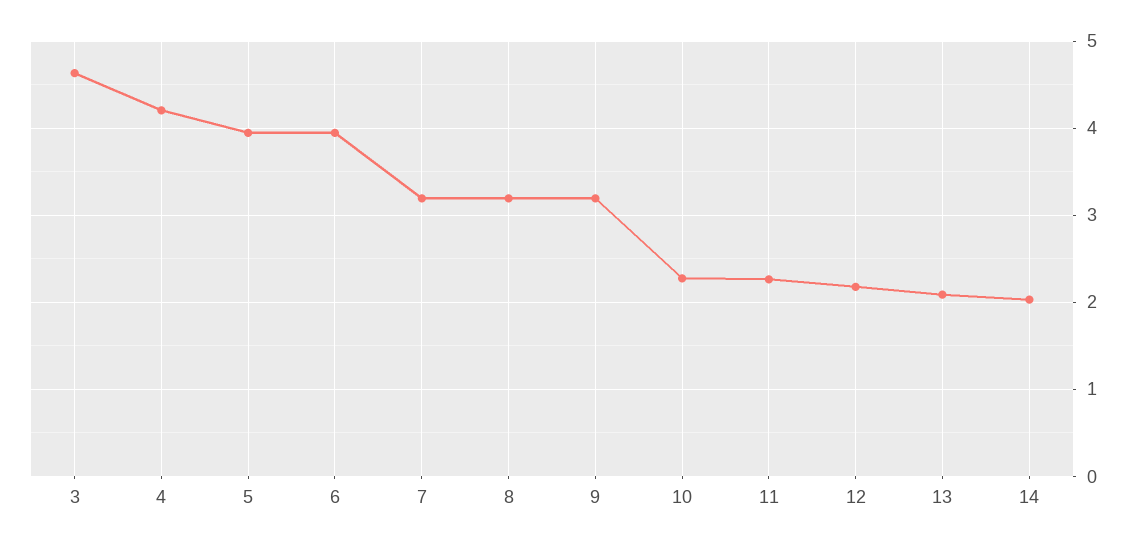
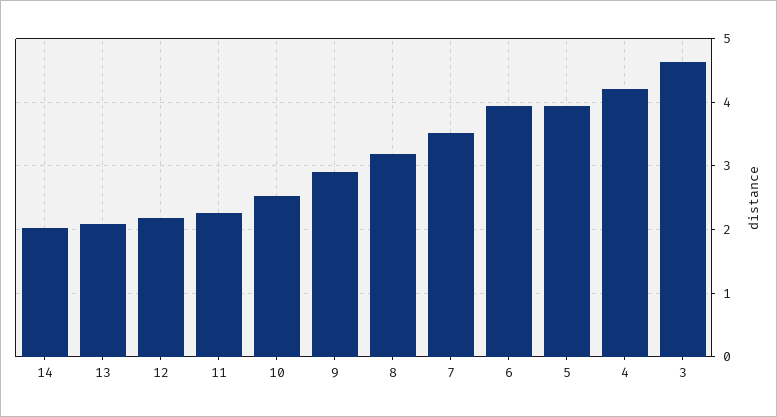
7: 3.2 -> 3.5
9: 3.2 -> 2.9
10: 2.3 -> 2.5

